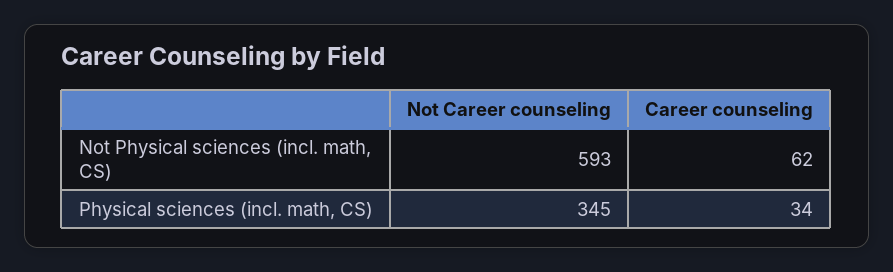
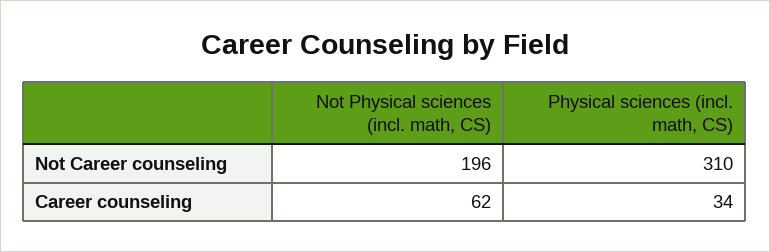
Not Career counseling, Not Physical sciences (incl. math, CS): 593 -> 196
Not Career counseling, Physical sciences (incl. math, CS): 345 -> 310

